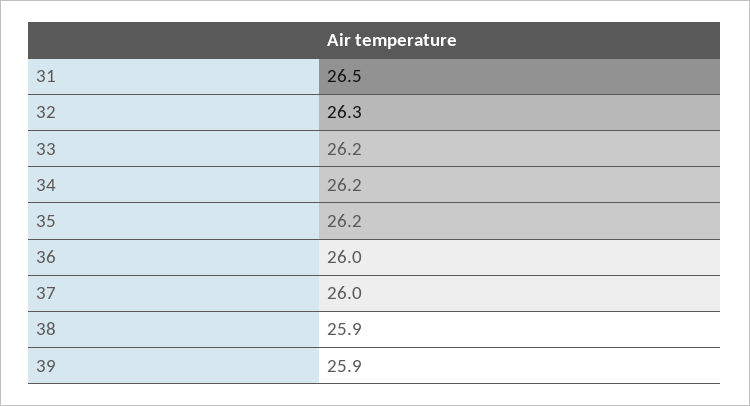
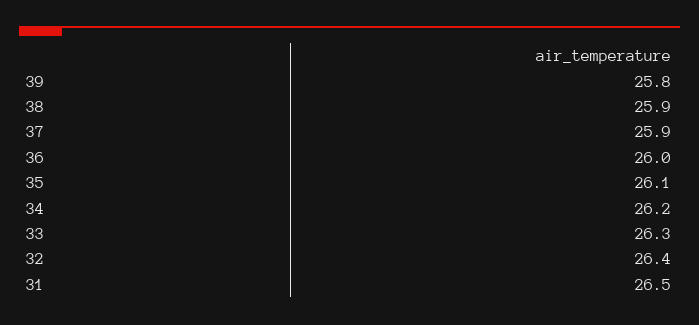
32: 26.3 -> 26.4
33: 26.2 -> 26.3
35: 26.2 -> 26.1
37: 26 -> 25.9
39: 25.9 -> 25.8

